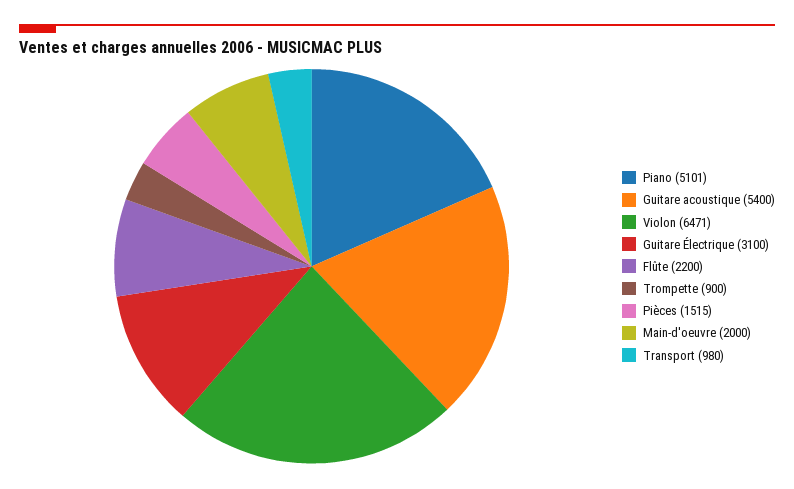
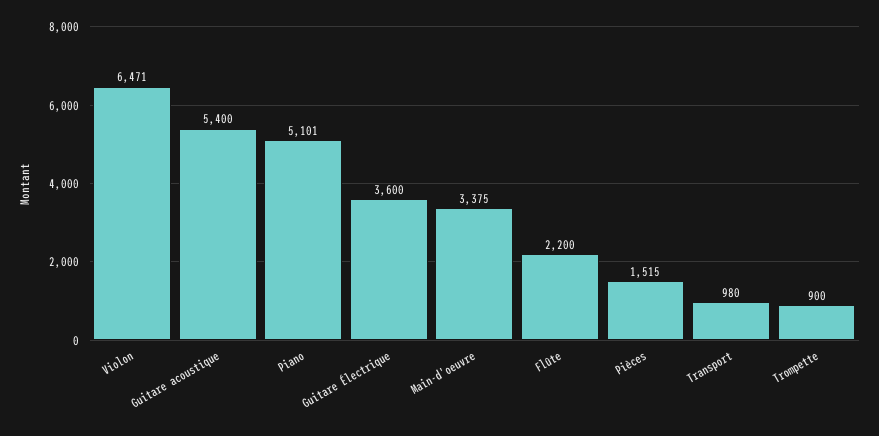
Guitare Électrique: 3100 -> 3600
Main-d'oeuvre: 2000 -> 3375

